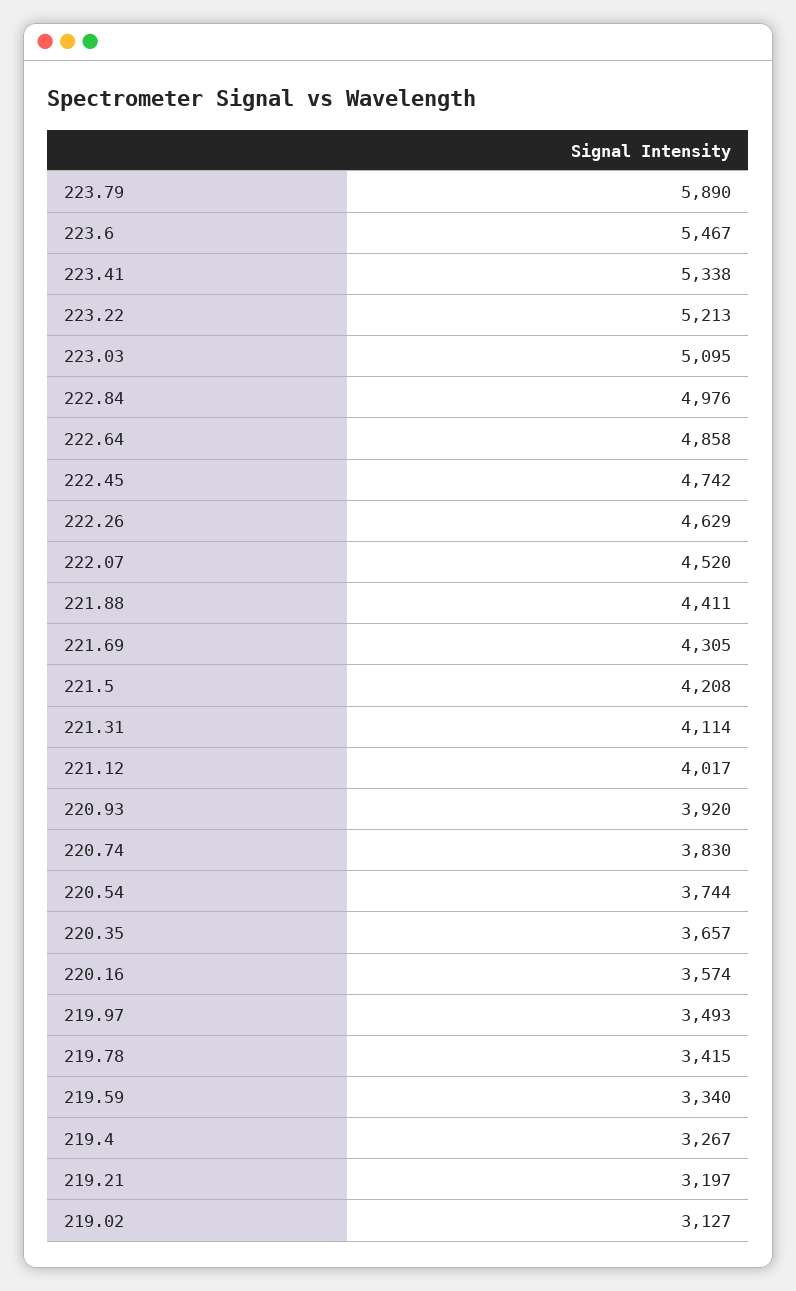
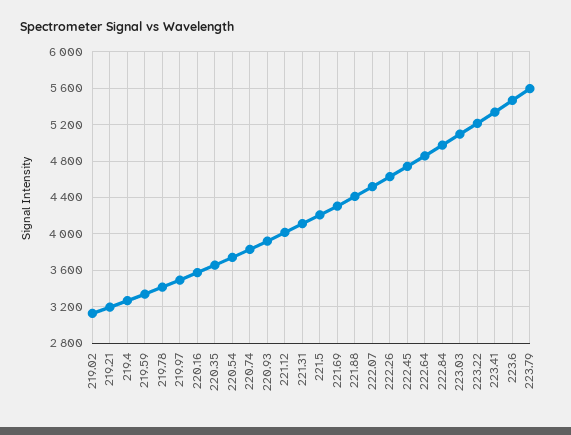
223.79: 5890 -> 5600

